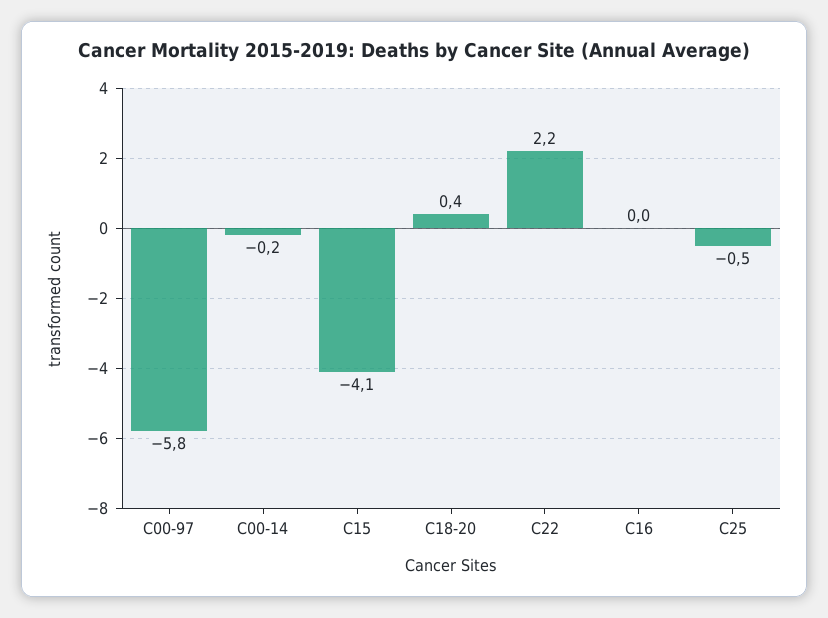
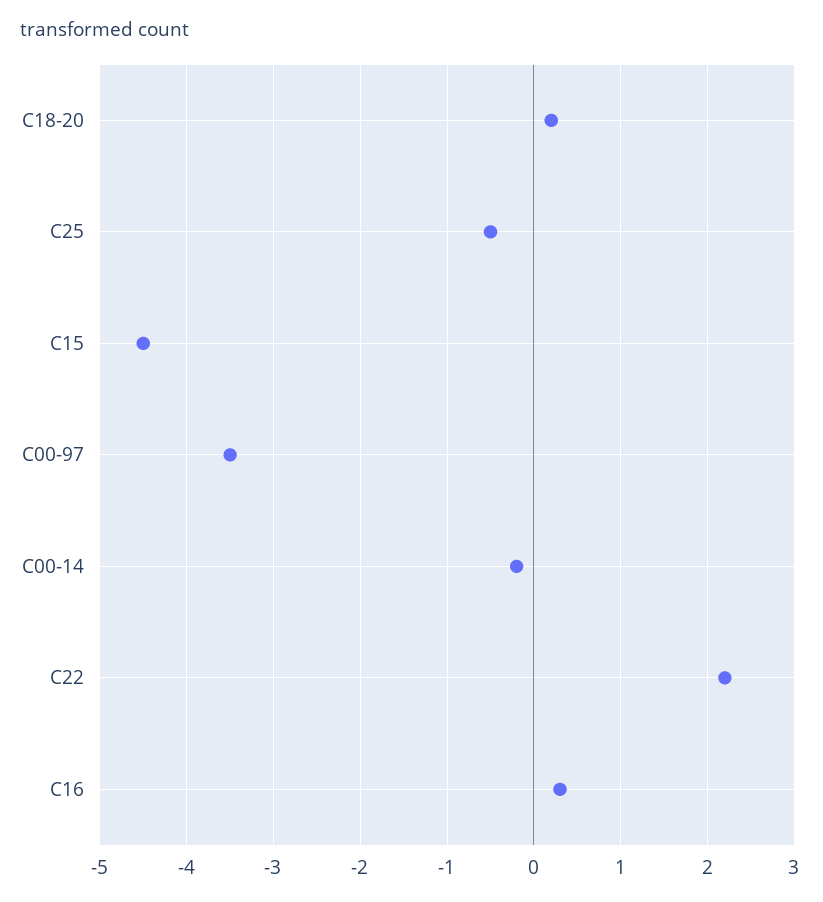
C00-97: -5.8 -> -3.5
C15: -4.1 -> -4.5
C18-20: 0.4 -> 0.2
C16: 0 -> 0.3

